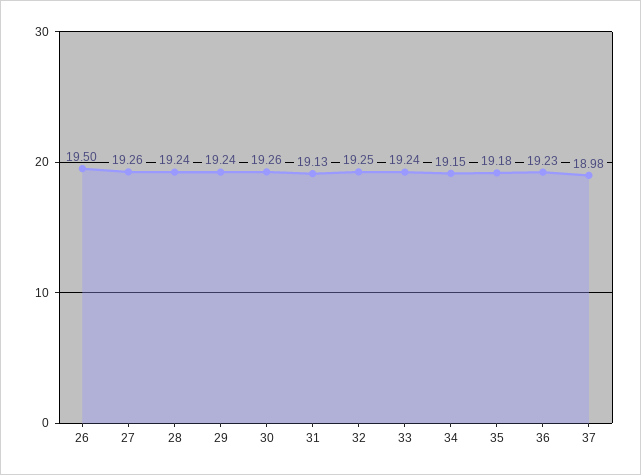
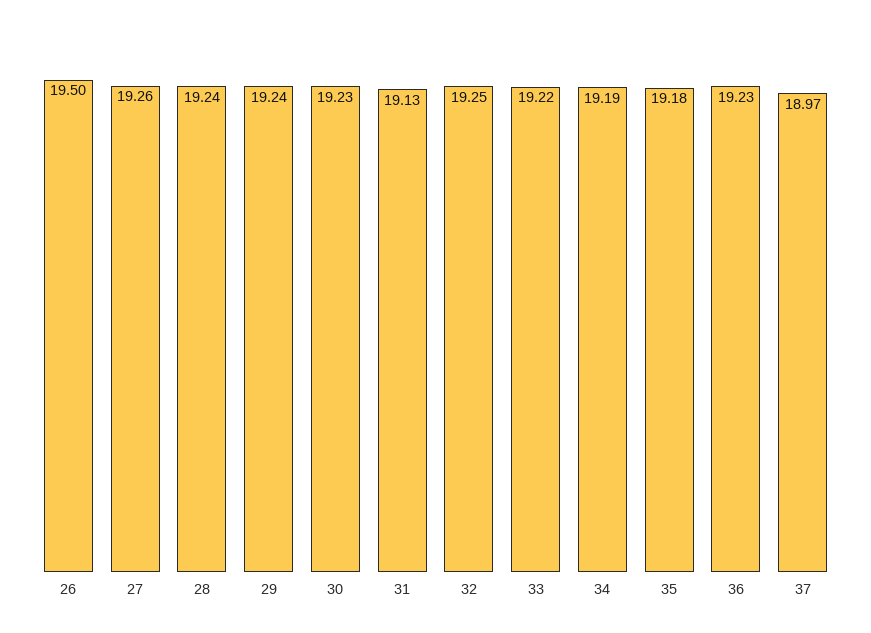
30: 19.26 -> 19.23
33: 19.24 -> 19.22
34: 19.15 -> 19.19
37: 18.98 -> 18.97

